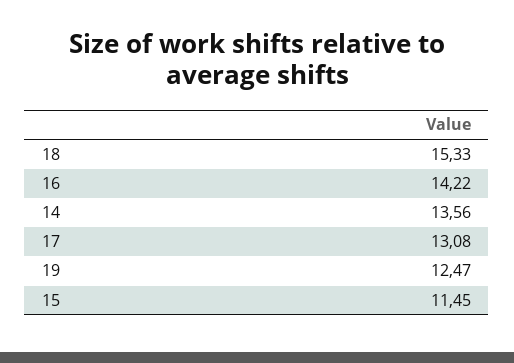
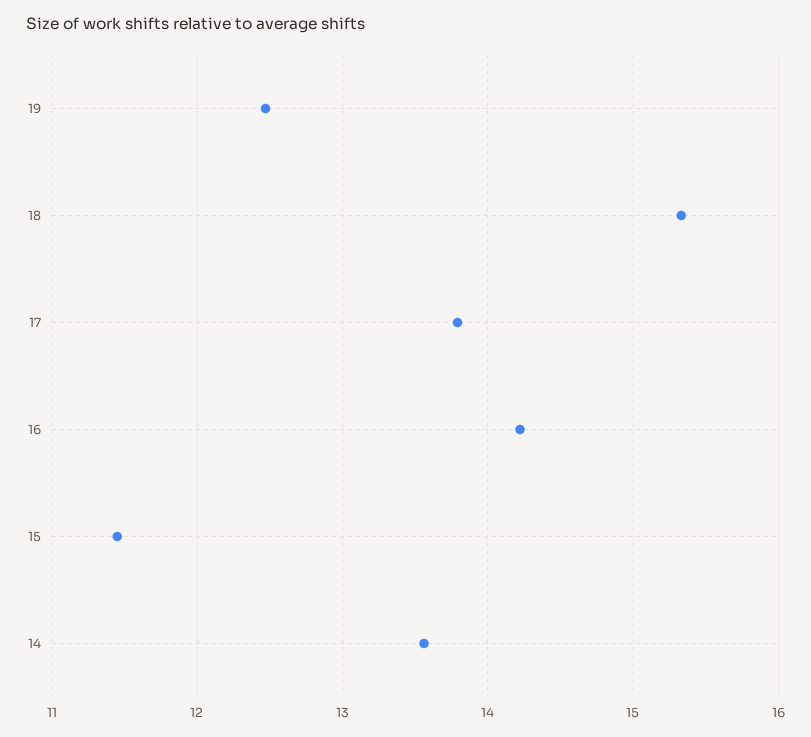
17: 13.08 -> 13.8

